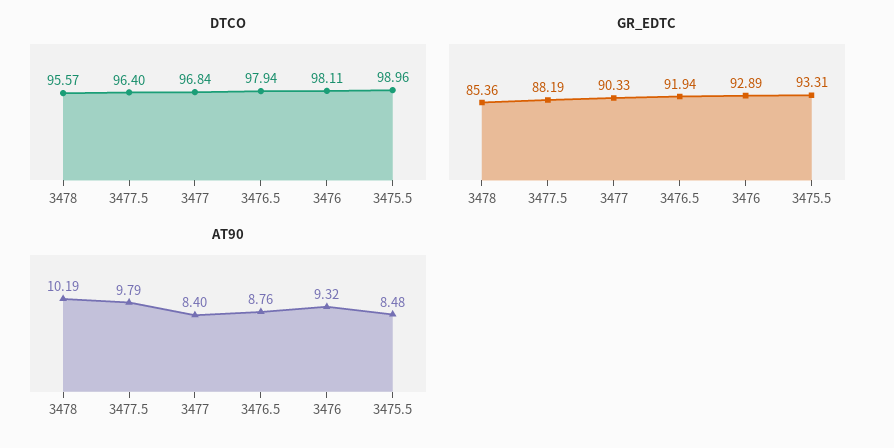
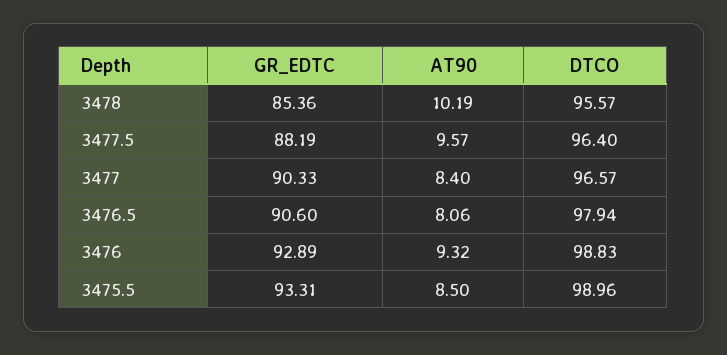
DTCO, 3477: 96.84 -> 96.57
DTCO, 3476: 98.11 -> 98.83
GR_EDTC, 3476.5: 91.94 -> 90.6
AT90, 3477.5: 9.79 -> 9.57
AT90, 3476.5: 8.76 -> 8.06
AT90, 3475.5: 8.48 -> 8.5

